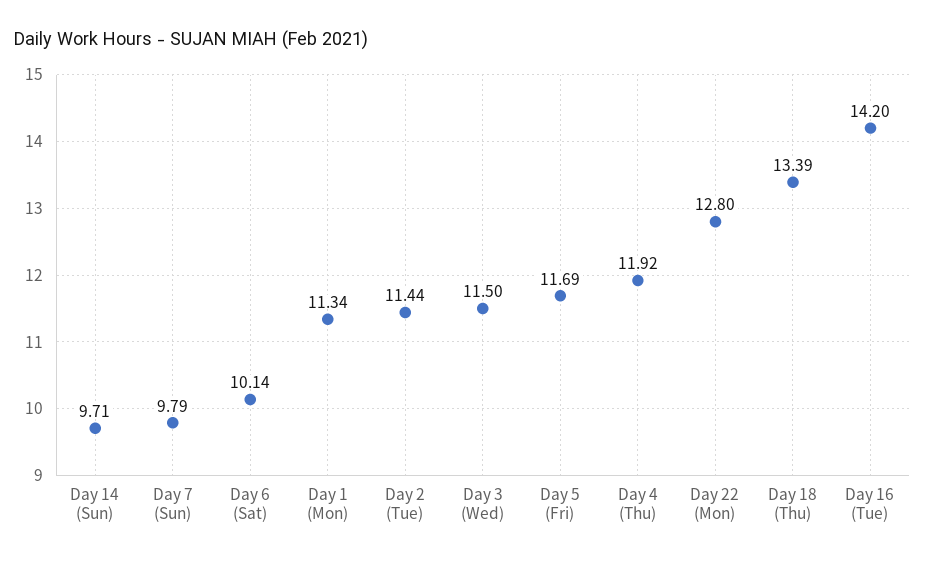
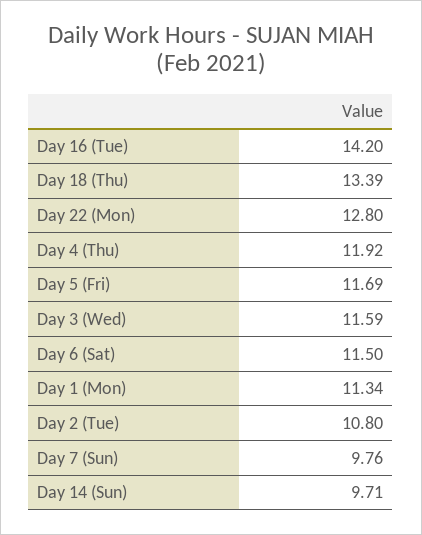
Day 7 (Sun): 9.79 -> 9.76
Day 6 (Sat): 10.14 -> 11.5
Day 2 (Tue): 11.44 -> 10.8
Day 3 (Wed): 11.5 -> 11.59

